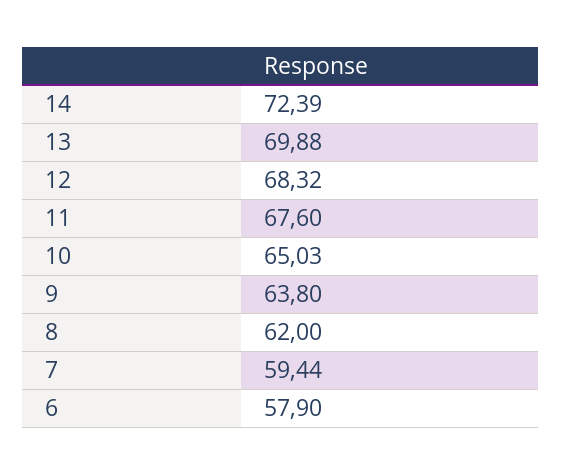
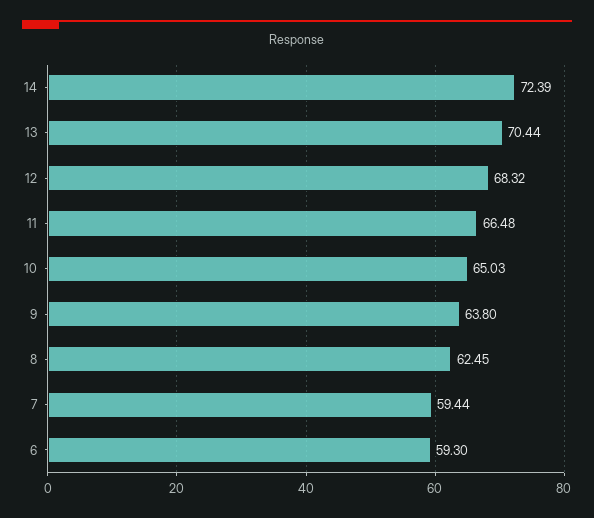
13: 69.88 -> 70.44
11: 67.6 -> 66.48
8: 62 -> 62.45
6: 57.9 -> 59.3

